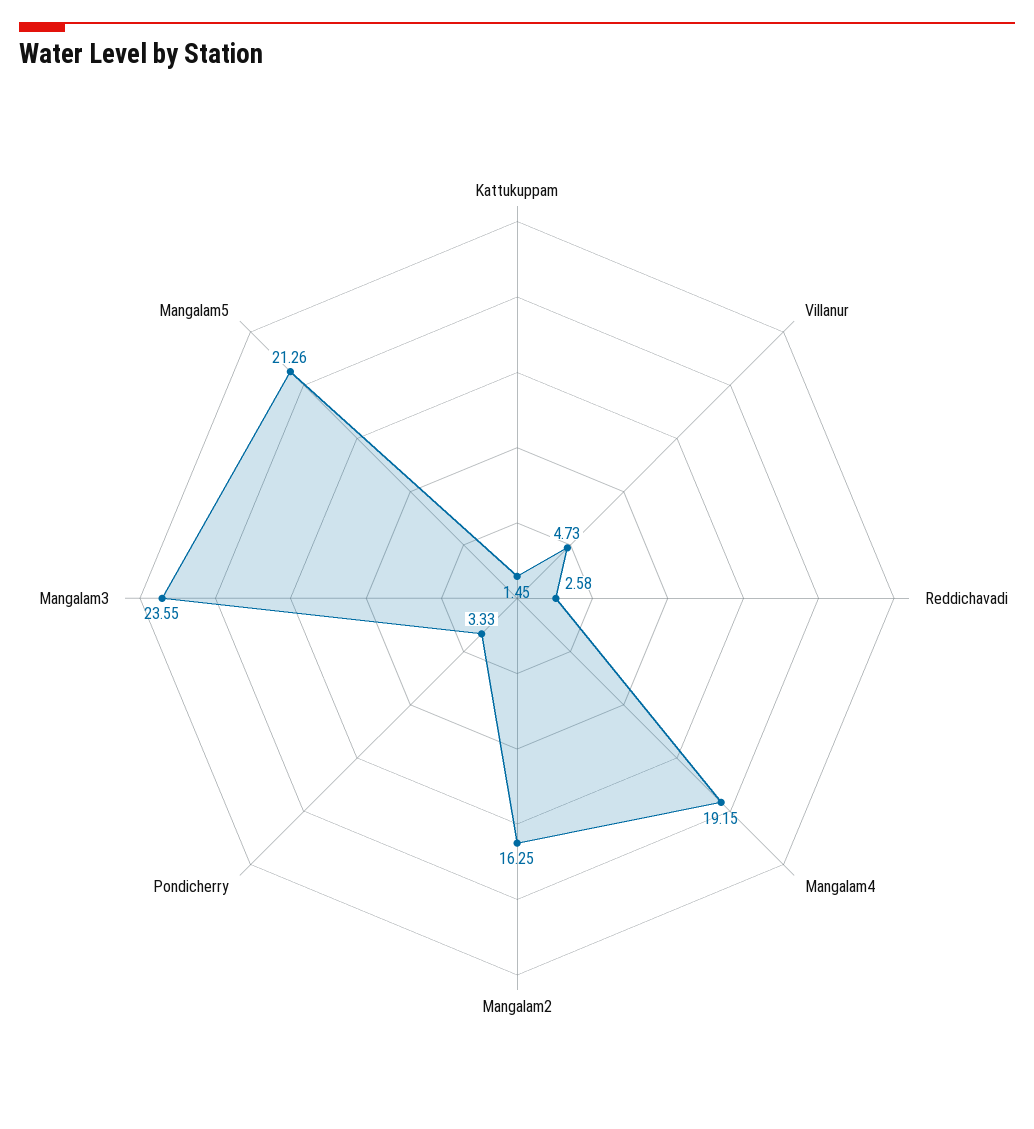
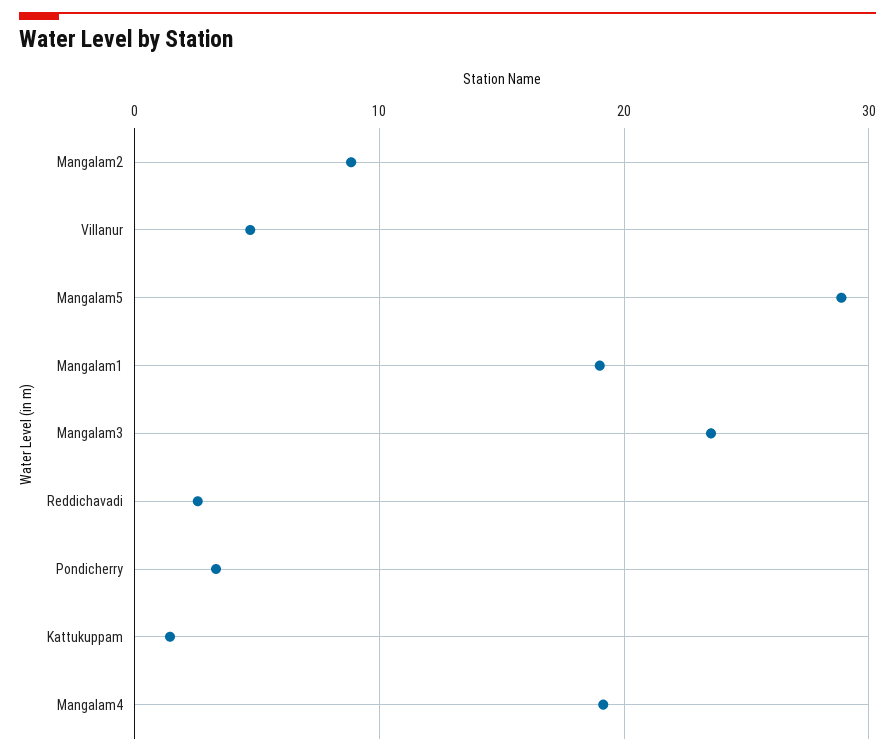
Mangalam2: 16.25 -> 9
Mangalam5: 21.26 -> 29
Mangalam1: none -> 19

